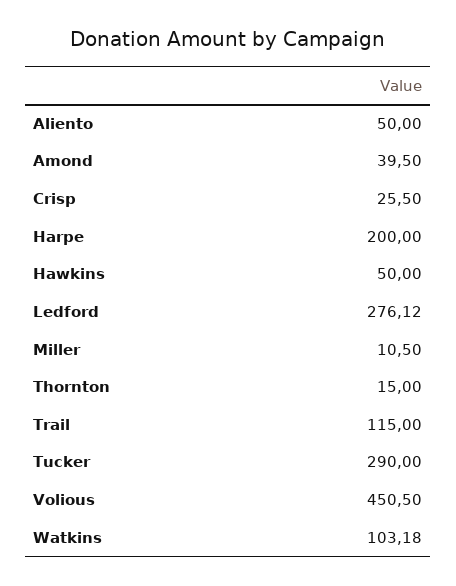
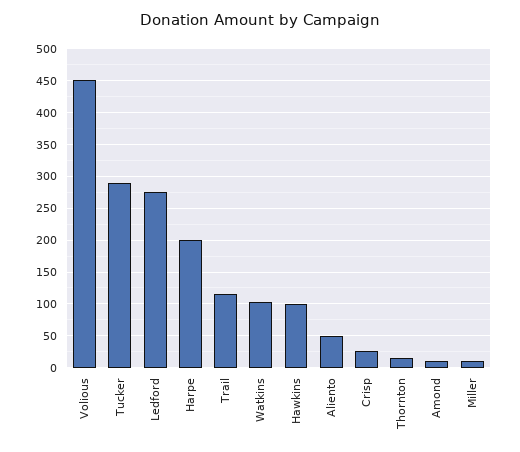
Amond: 39.5 -> 10
Hawkins: 50 -> 100

